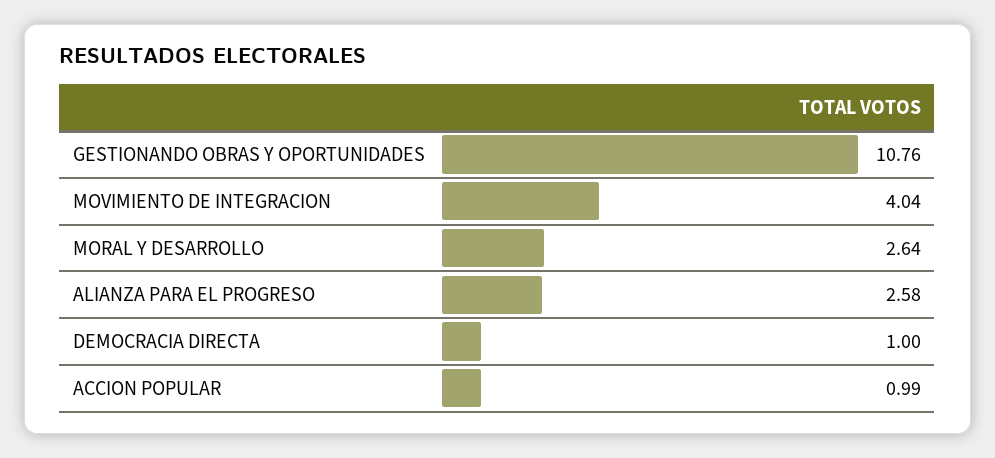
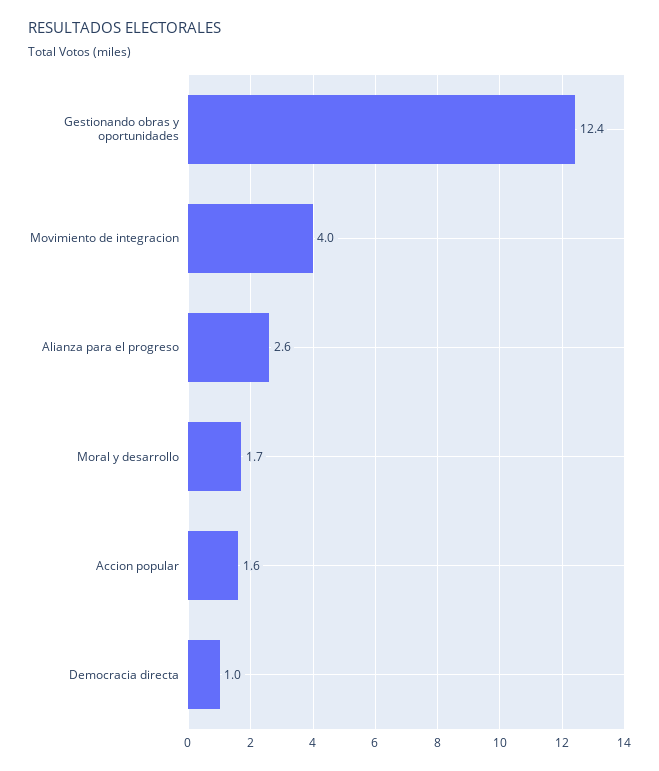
GESTIONANDO OBRAS Y OPORTUNIDADES: 10.76 -> 12.4
MORAL Y DESARROLLO: 2.64 -> 1.7
ACCION POPULAR: 0.99 -> 1.6

